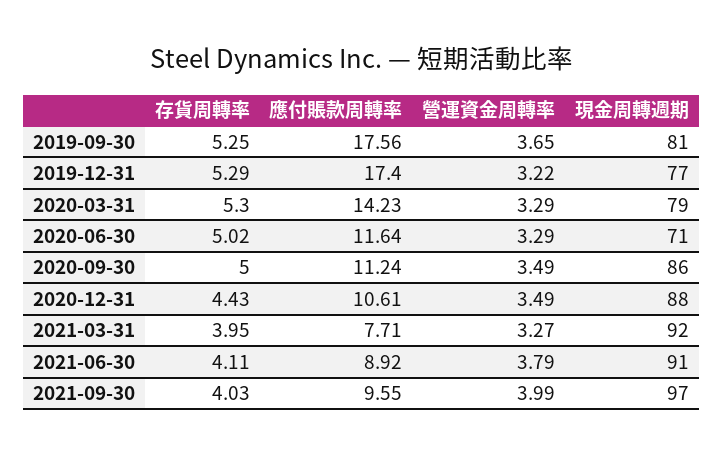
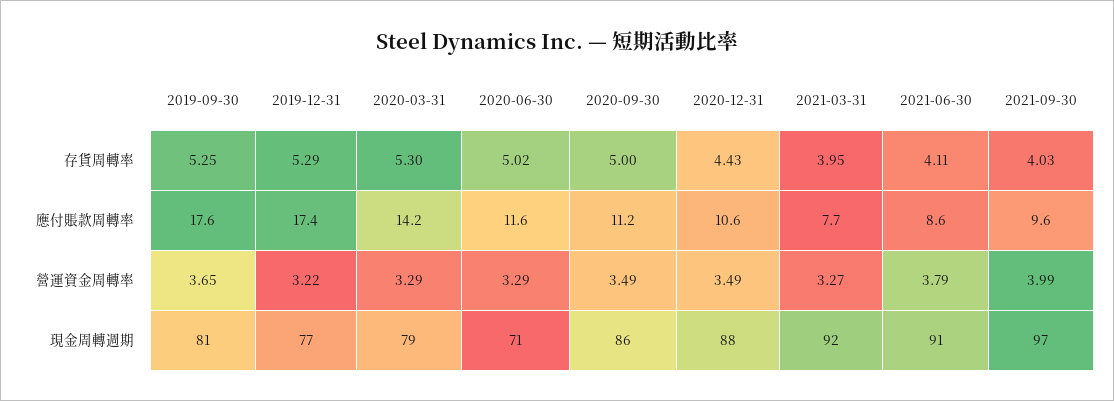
應付賬款周轉率, 2021-06-30: 8.92 -> 8.6

